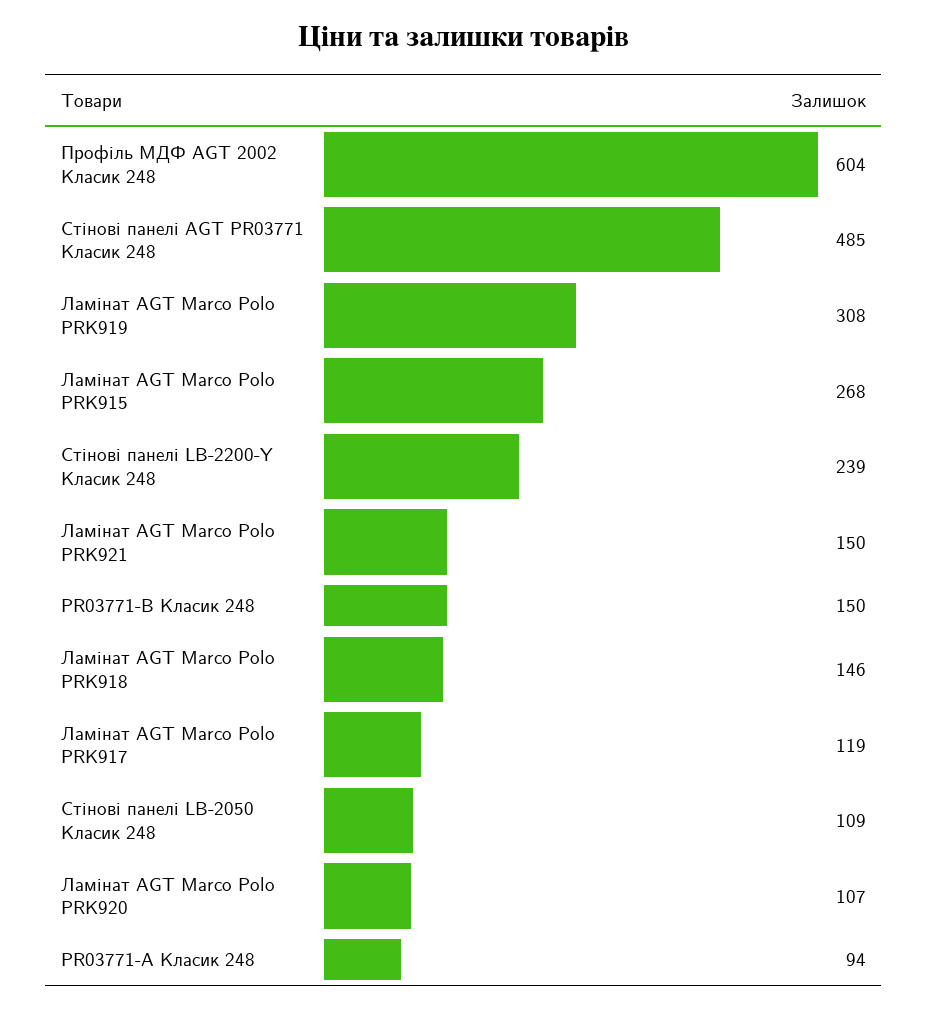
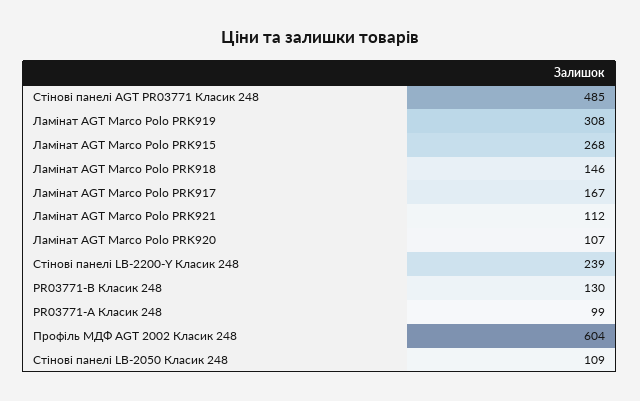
Ламінат AGT Marco Polo PRK921: 150 -> 112
PR03771-B Класик 248: 150 -> 130
Ламінат AGT Marco Polo PRK917: 119 -> 167
PR03771-А Класик 248: 94 -> 99

